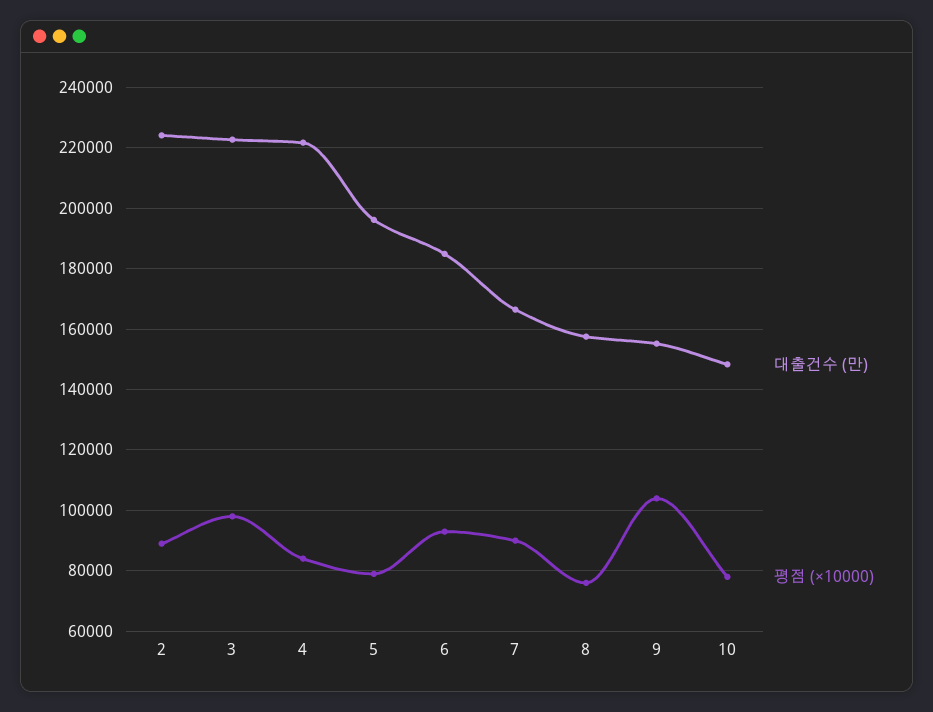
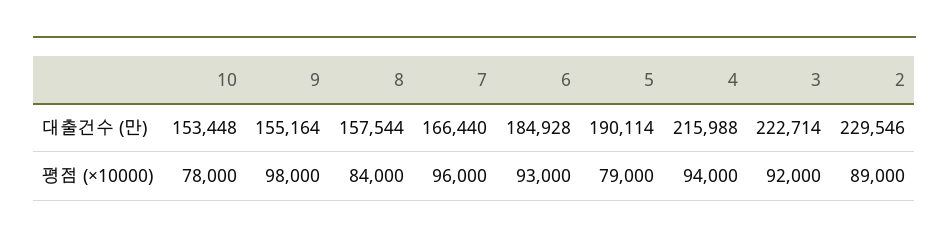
대출건수 (만), 2: 224000 -> 229546
평점 (×10000), 3: 98000 -> 92000
대출건수 (만), 4: 222000 -> 215988
평점 (×10000), 4: 84000 -> 94000
대출건수 (만), 5: 196000 -> 190114
평점 (×10000), 7: 90000 -> 96000
평점 (×10000), 8: 76000 -> 84000
평점 (×10000), 9: 104000 -> 98000
대출건수 (만), 10: 148000 -> 153448

